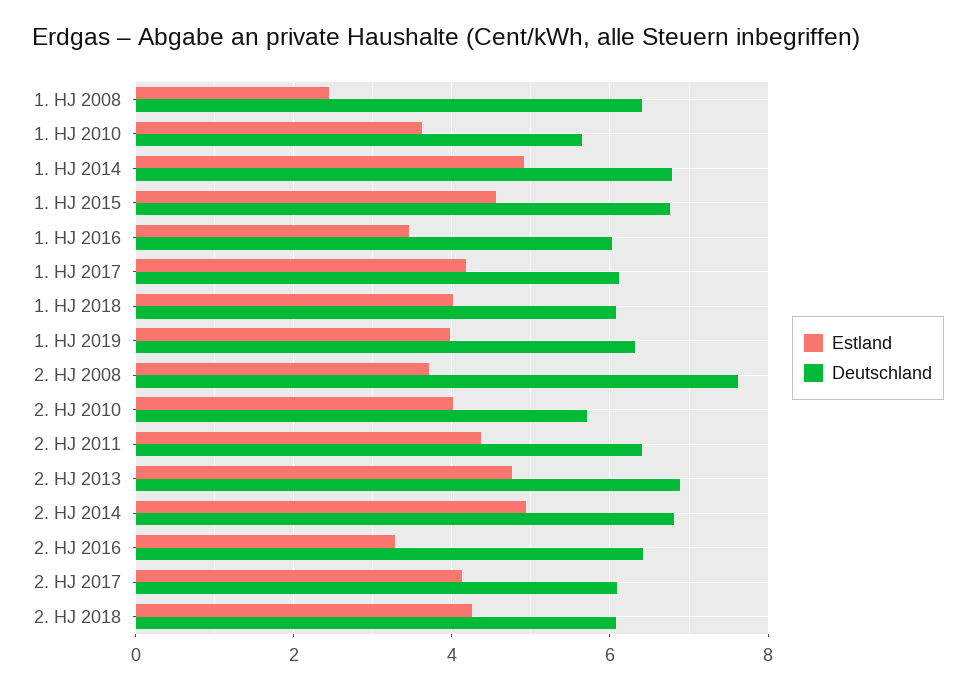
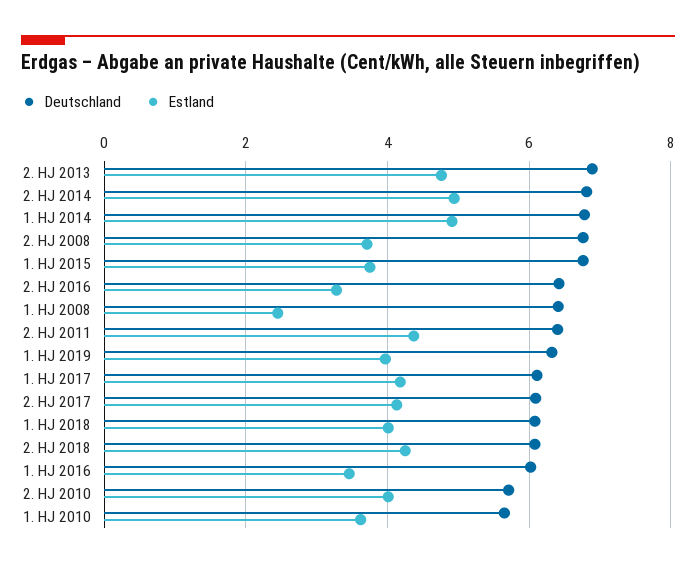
Estland, 1. HJ 2015: 4.6 -> 3.8
Deutschland, 2. HJ 2008: 7.6 -> 6.8

